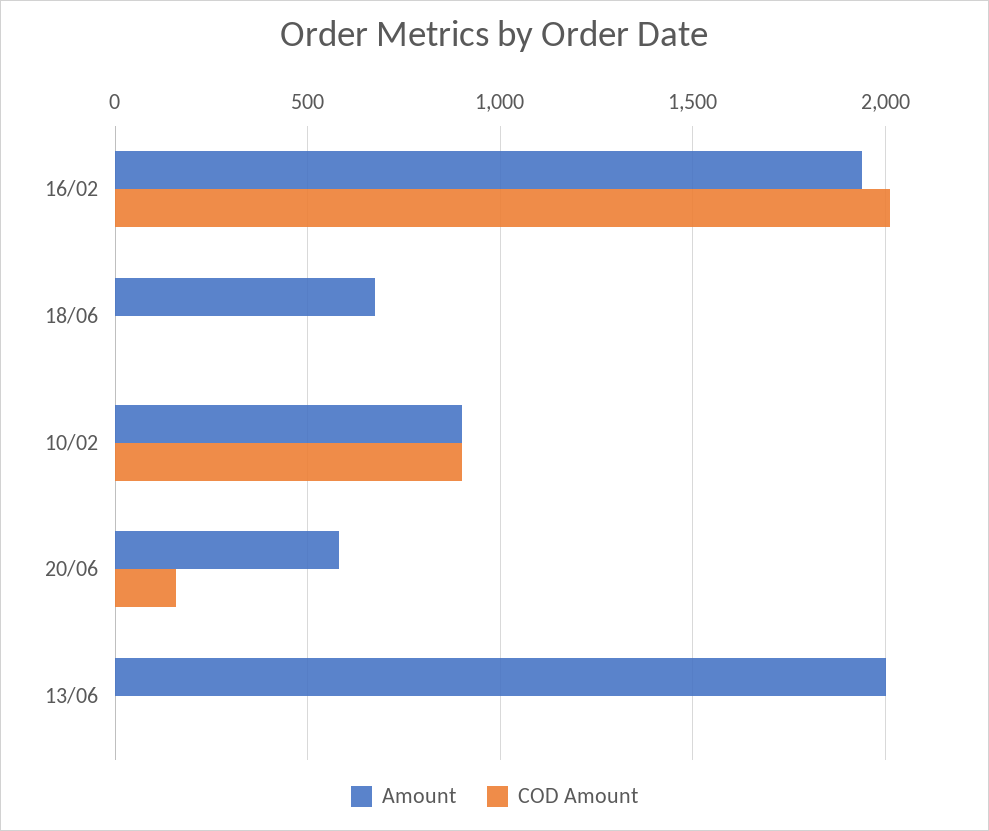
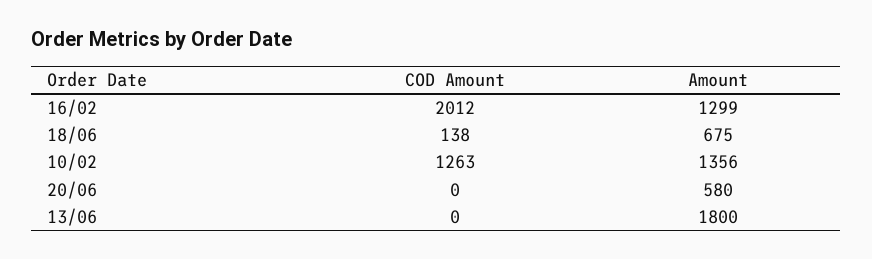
Amount, 16/02: 1950 -> 1299
COD Amount, 18/06: 0 -> 138
Amount, 10/02: 900 -> 1356
COD Amount, 10/02: 900 -> 1263
COD Amount, 20/06: 150 -> 0
Amount, 13/06: 2000 -> 1800

